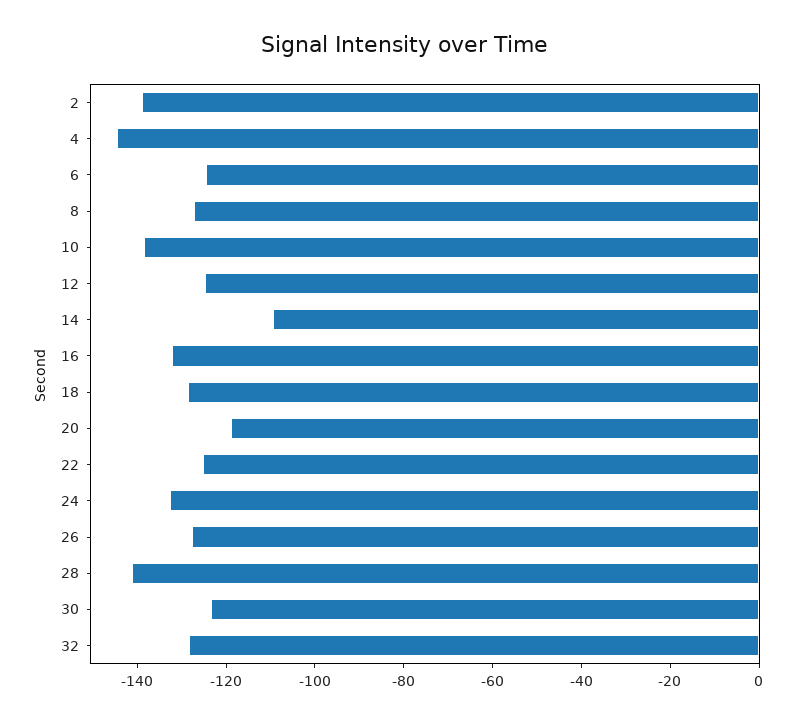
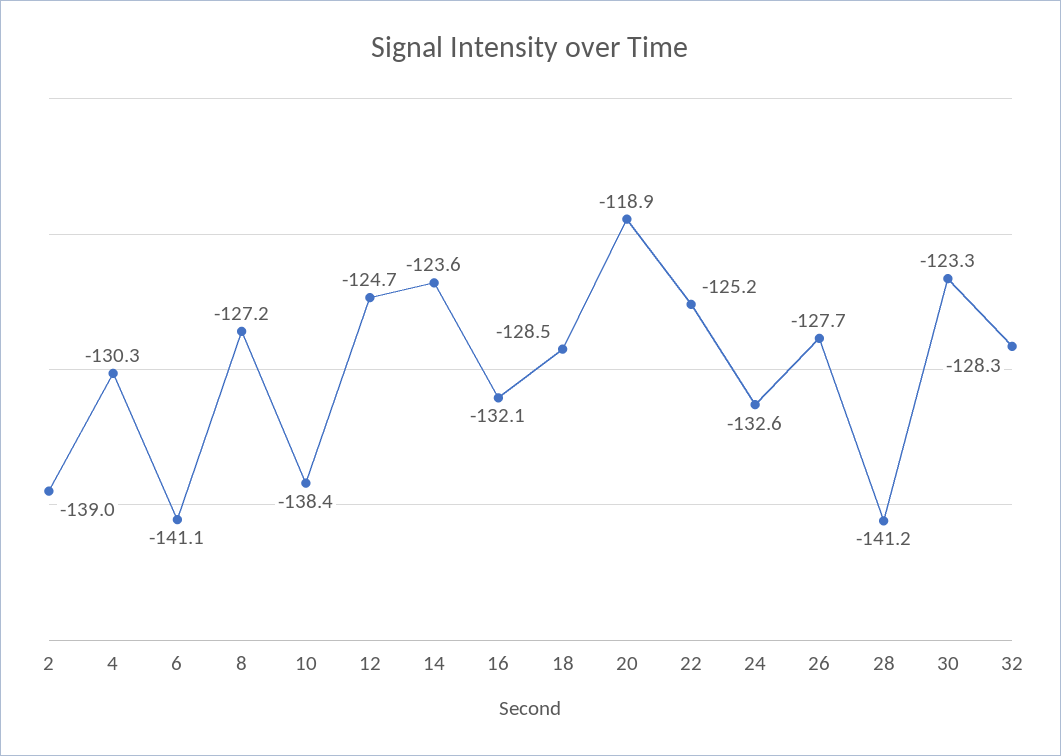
4: -145 -> -130.3
6: -125 -> -141.1
14: -110 -> -123.6

